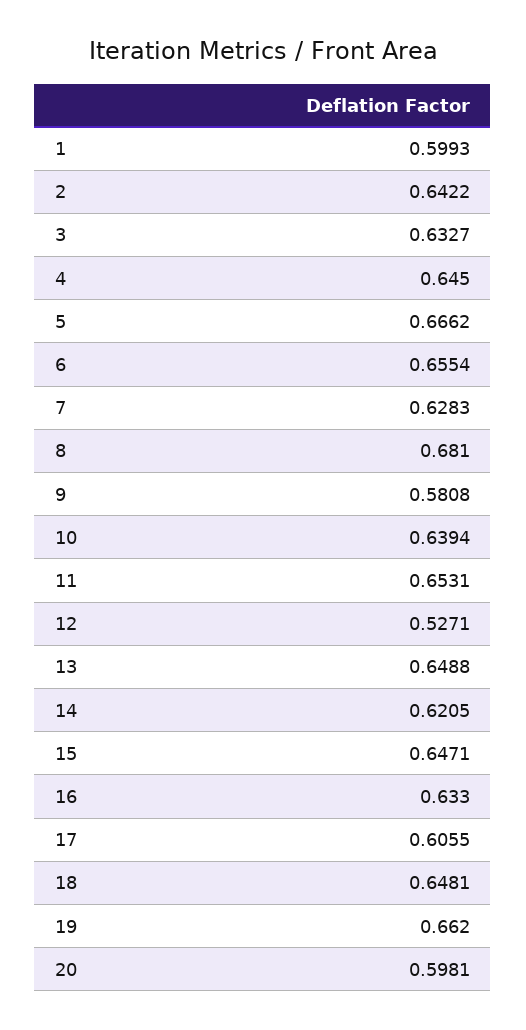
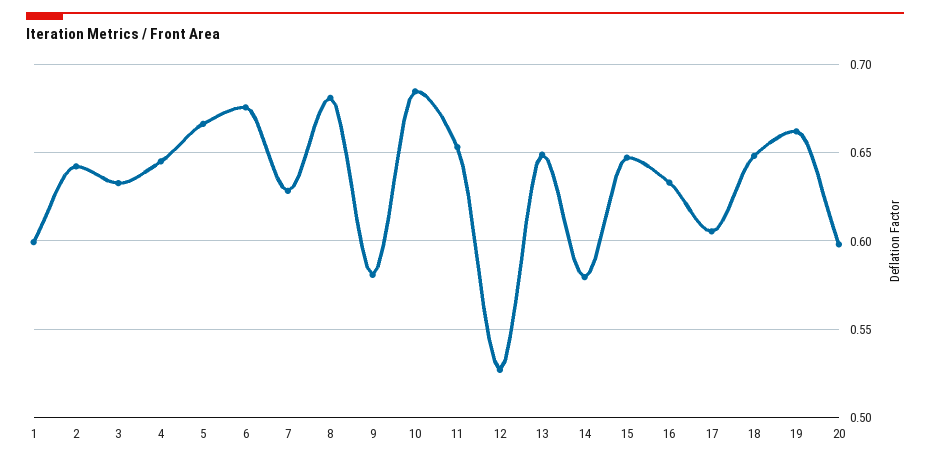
6: 0.6554 -> 0.675
10: 0.6394 -> 0.685
14: 0.6205 -> 0.58

